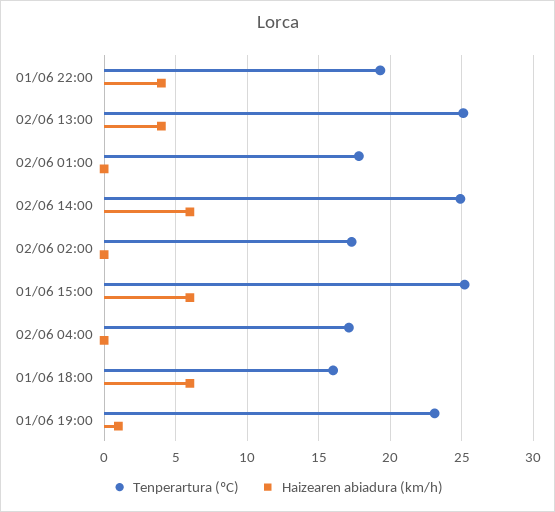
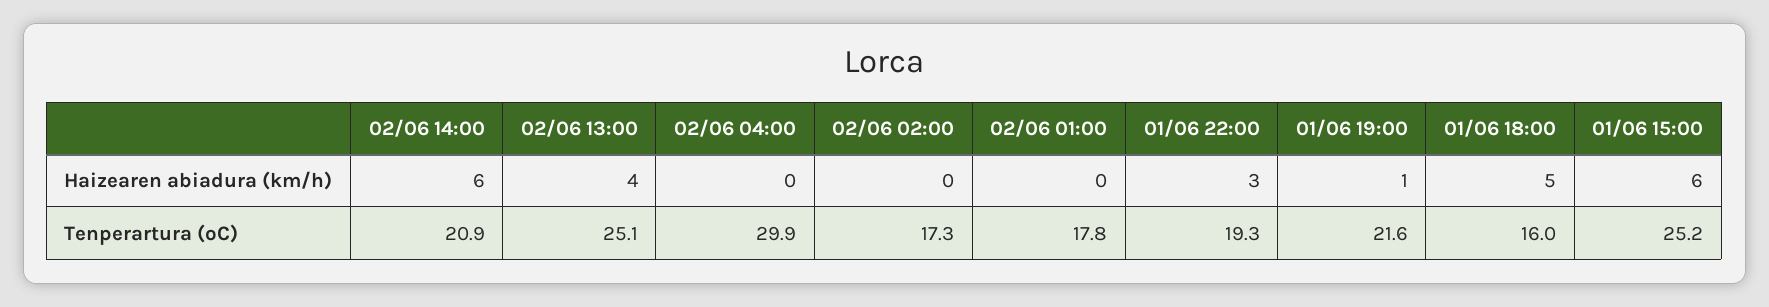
Haizearen abiadura (km/h), 01/06 22:00: 4 -> 3
Tenperartura (ºC), 02/06 14:00: 25 -> 20.9
Tenperartura (ºC), 02/06 04:00: 17 -> 29.9
Haizearen abiadura (km/h), 01/06 18:00: 6 -> 5
Tenperartura (ºC), 01/06 19:00: 23 -> 21.6

